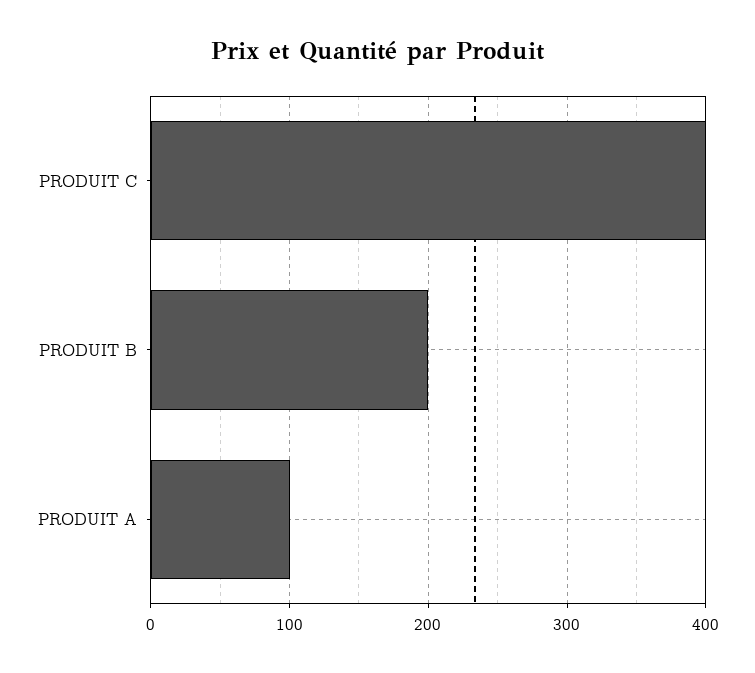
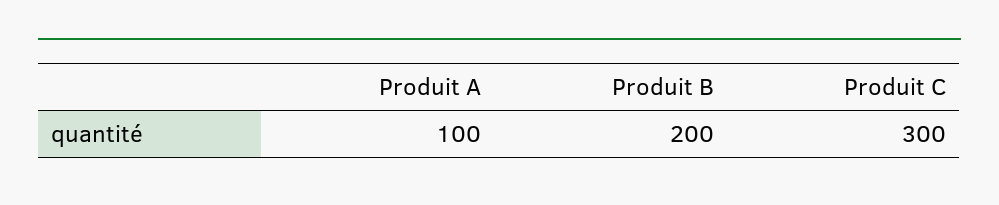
PRODUIT C: 400 -> 300

